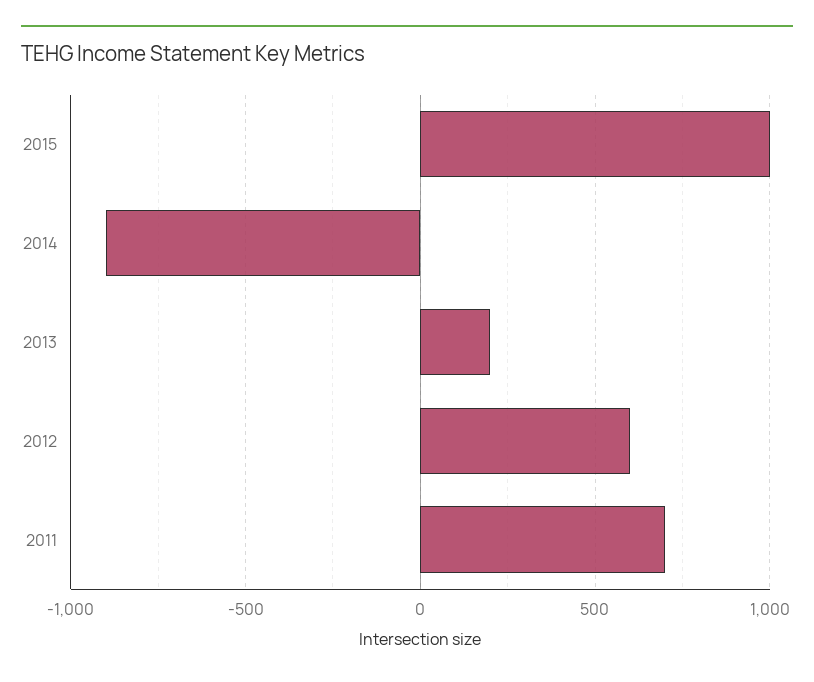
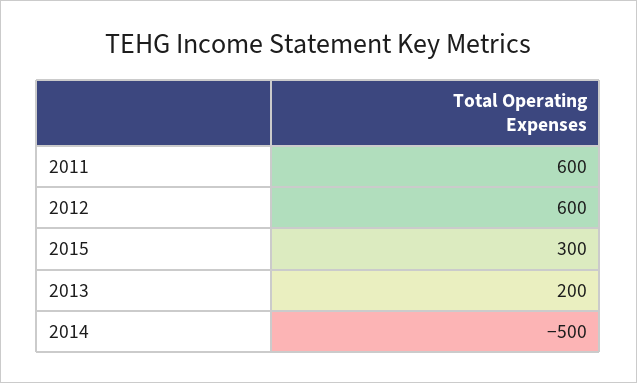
2015: 1000 -> 300
2014: -900 -> -500
2011: 700 -> 600

